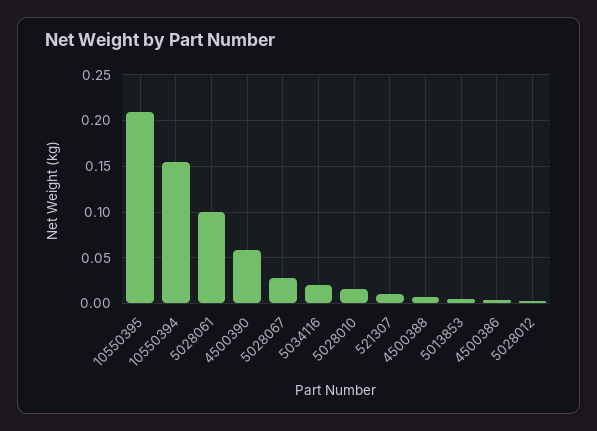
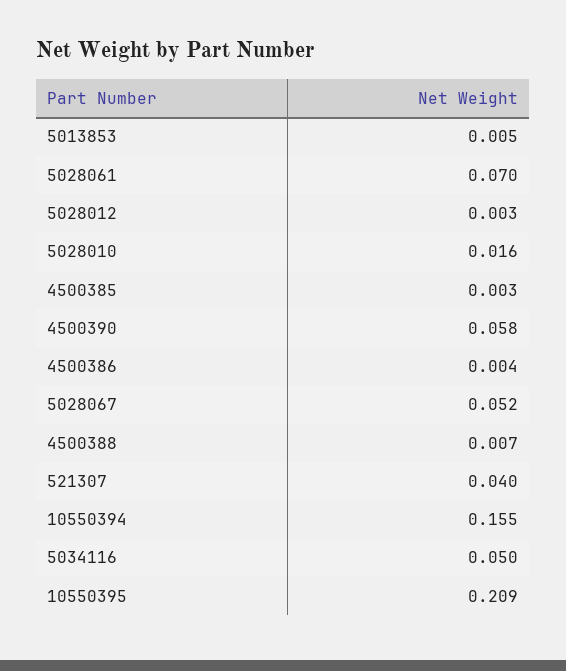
5028061: 0.1 -> 0.07
5028067: 0.03 -> 0.052
5034116: 0.02 -> 0.05
521307: 0.01 -> 0.04
4500385: none -> 0.003

